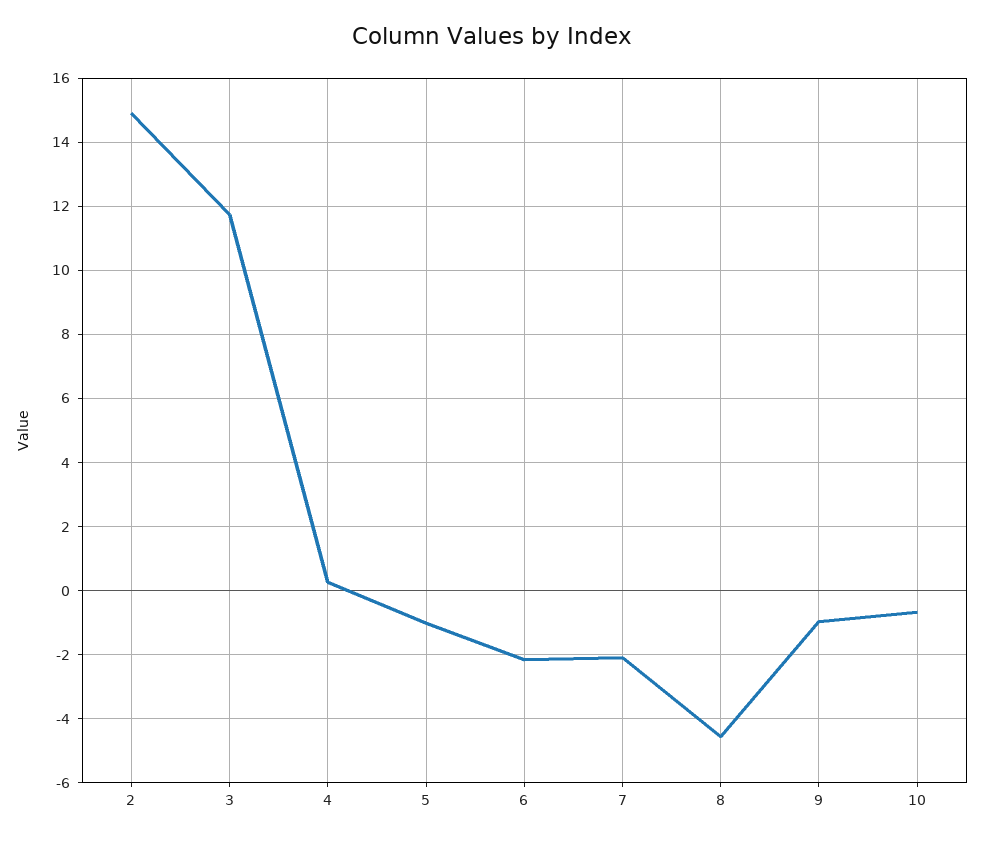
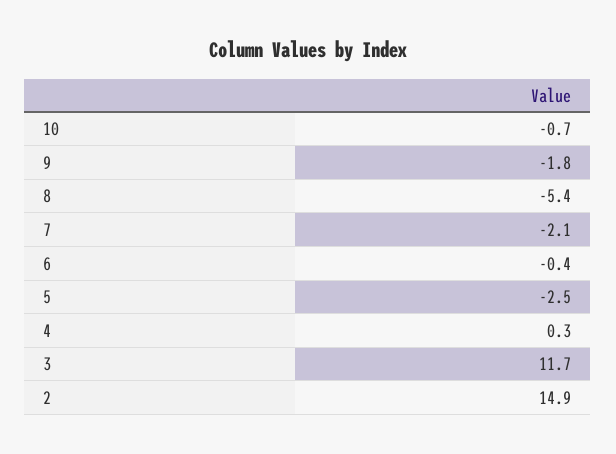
5: -1 -> -2.5
6: -2.2 -> -0.4
8: -4.6 -> -5.4
9: -1 -> -1.8

